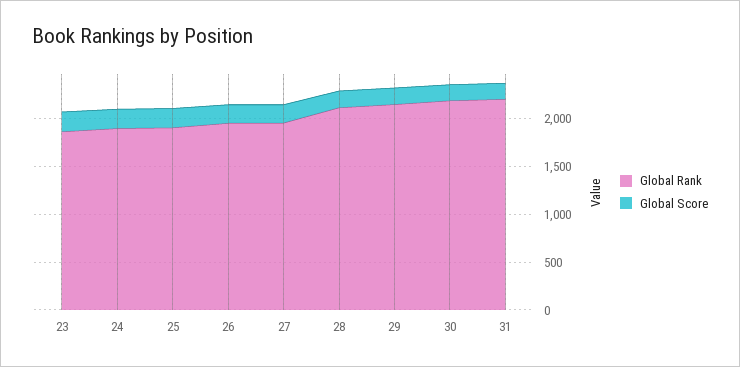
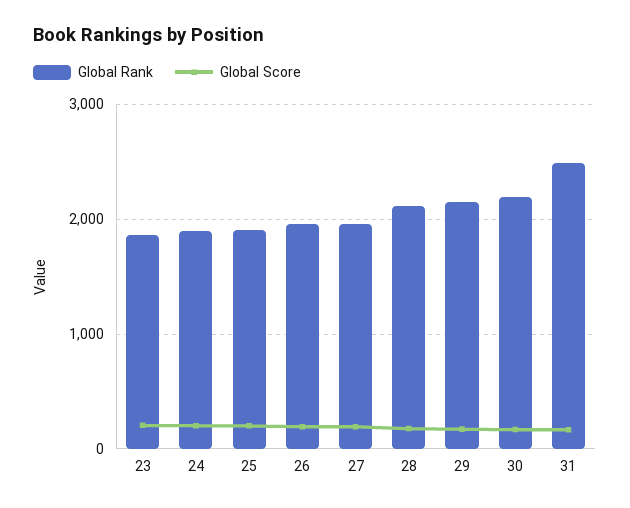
Global Rank, 31: 2200 -> 2500

